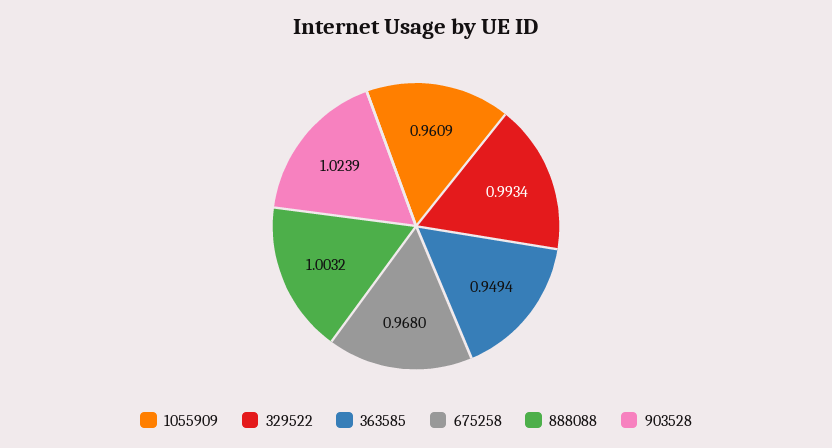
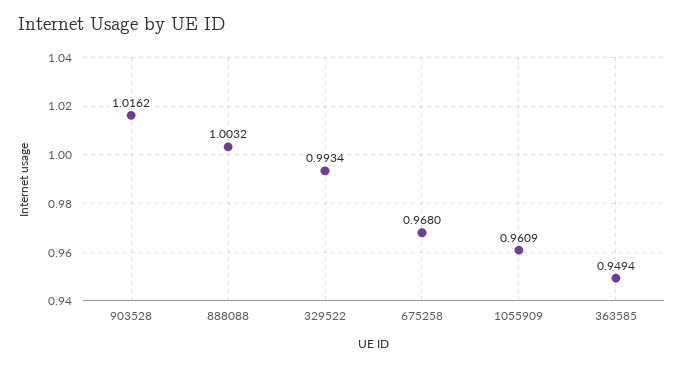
903528: 1.0239 -> 1.0162

